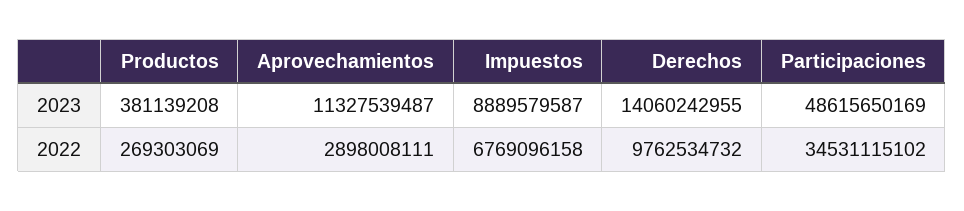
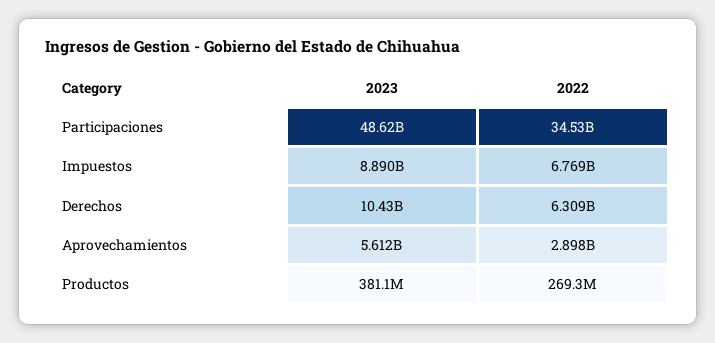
Aprovechamientos, 2023: 11327539487 -> 5612000000
Derechos, 2023: 14060242955 -> 10430000000
Derechos, 2022: 9762534732 -> 6309000000

